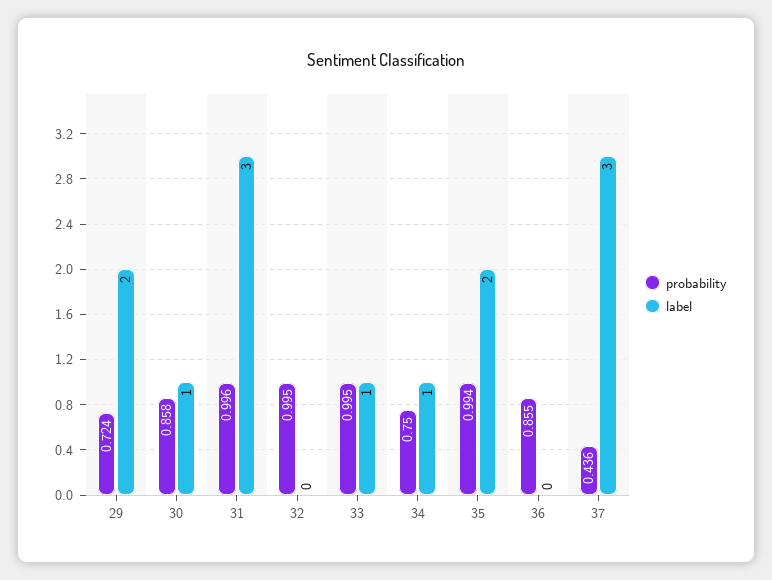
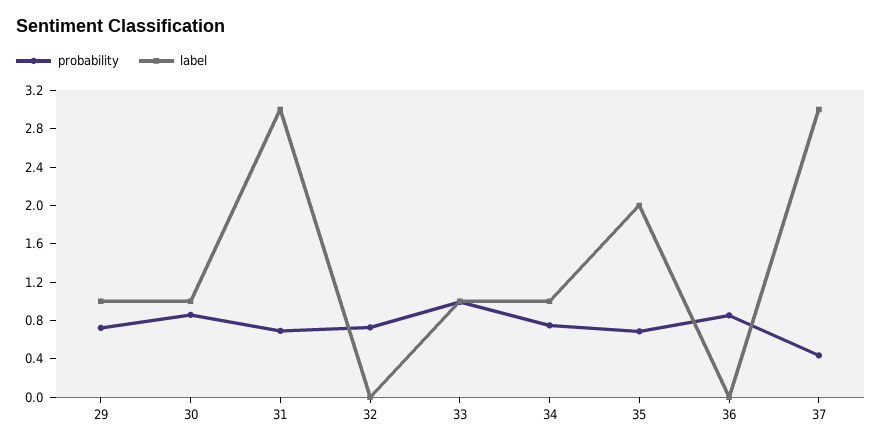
label, 29: 2 -> 1
probability, 31: 0.996 -> 0.7
probability, 32: 0.995 -> 0.7
probability, 35: 0.994 -> 0.7

